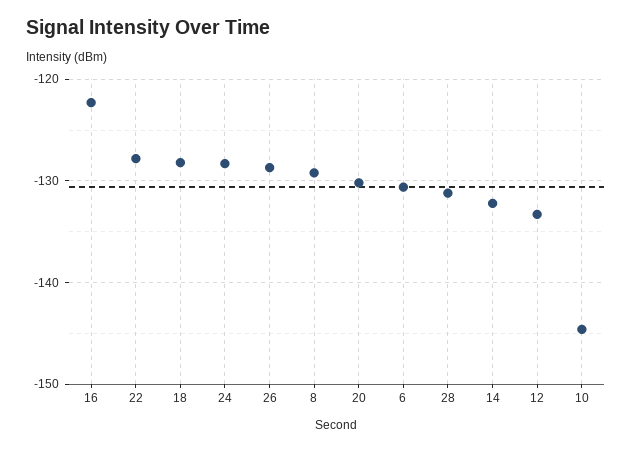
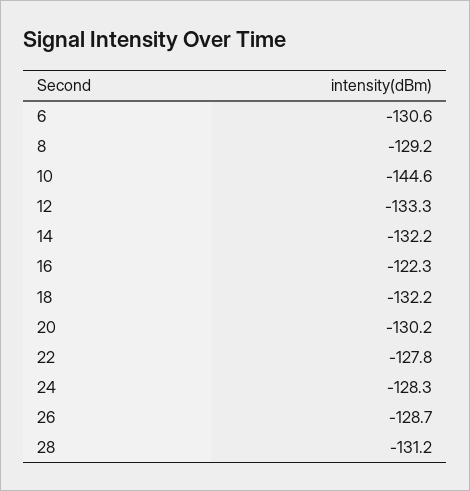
18: -128 -> -132.2

